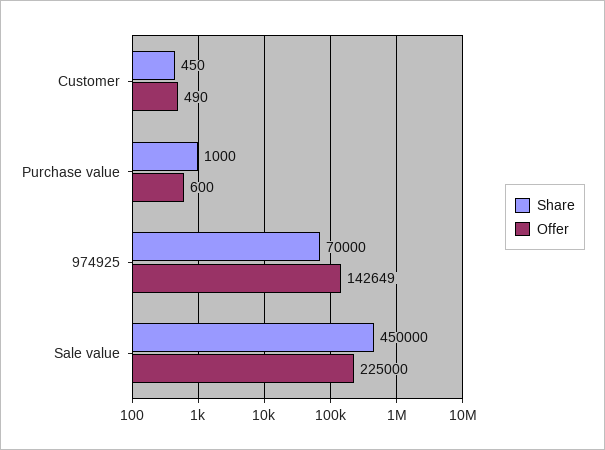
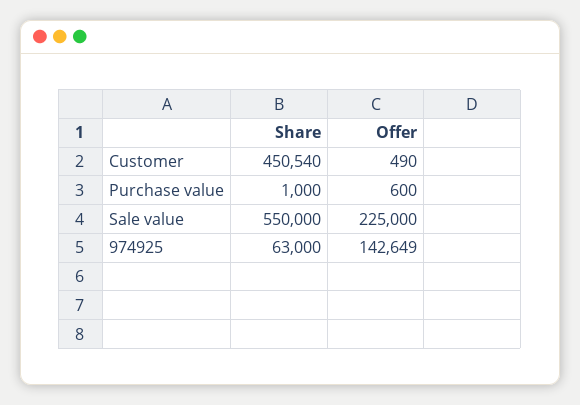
Share, Customer: 450 -> 450540
Share, 974925: 70000 -> 63000
Share, Sale value: 450000 -> 550000

